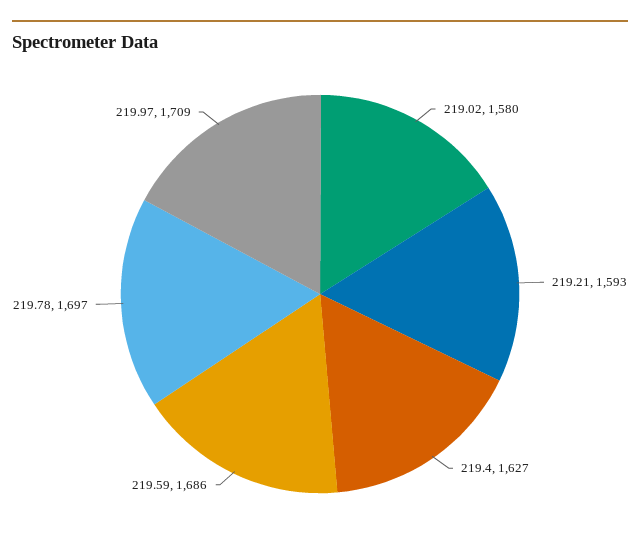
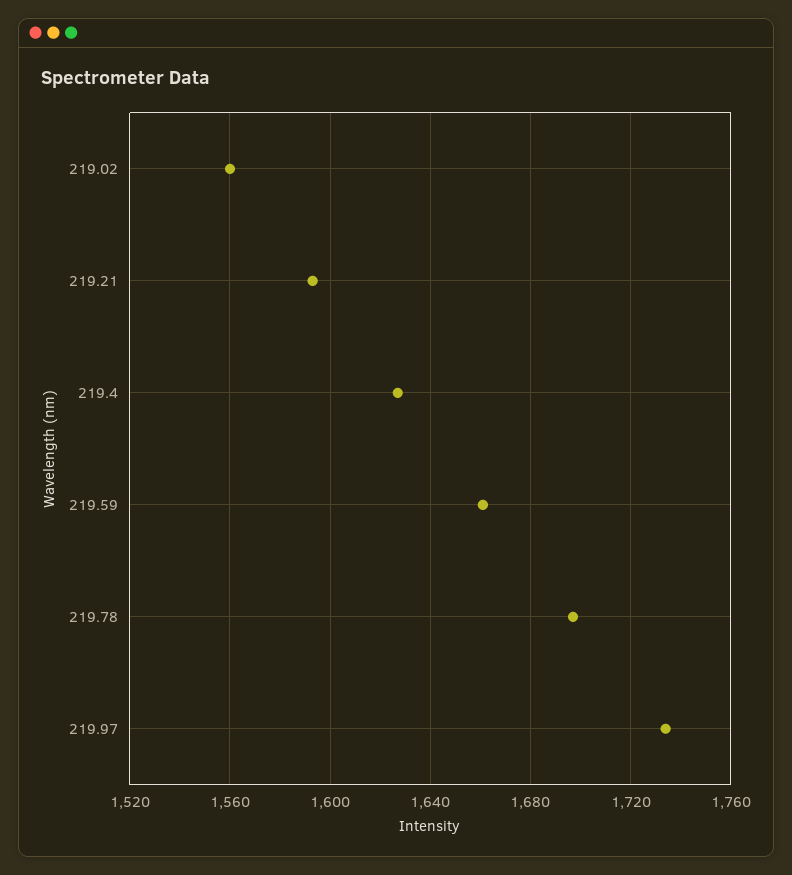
219.02: 1580 -> 1560
219.59: 1686 -> 1660
219.97: 1709 -> 1735

